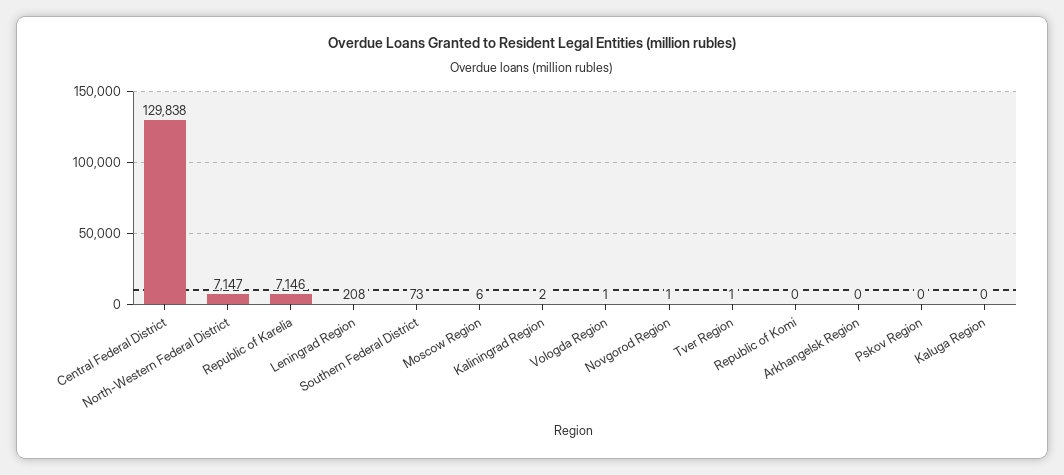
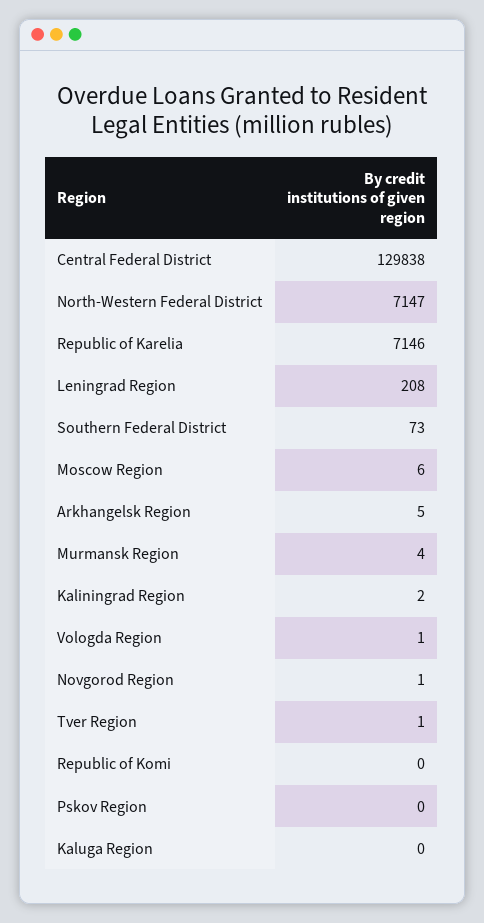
Arkhangelsk Region: 0 -> 5
Murmansk Region: none -> 4

